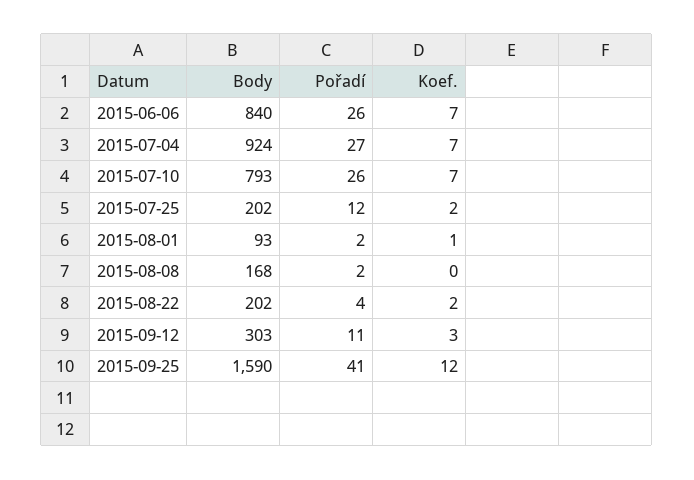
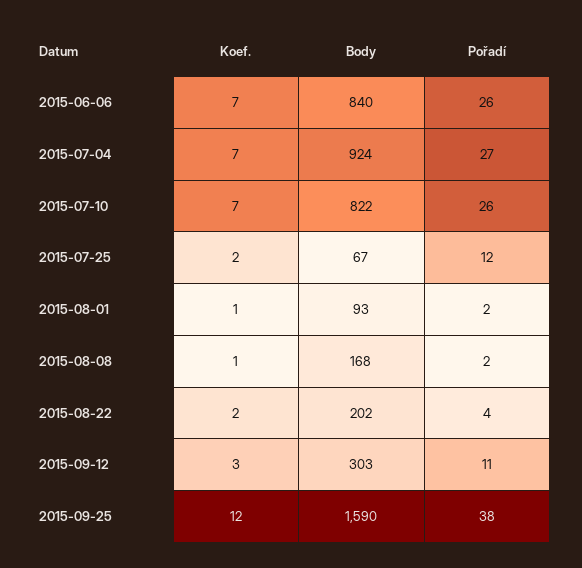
Body, 2015-07-10: 793 -> 822
Body, 2015-07-25: 202 -> 67
Koef., 2015-08-08: 0 -> 1
Pořadí, 2015-09-25: 41 -> 38

